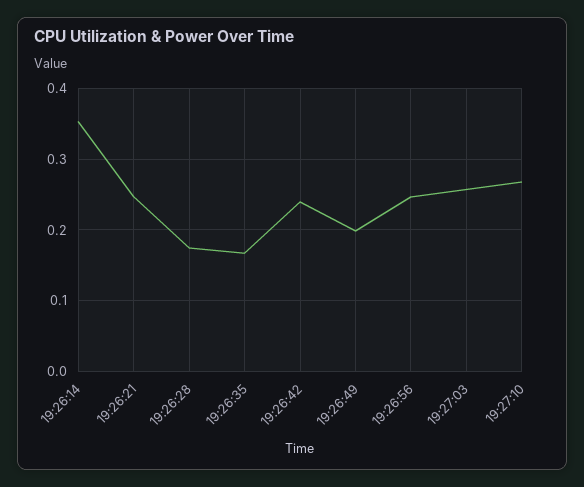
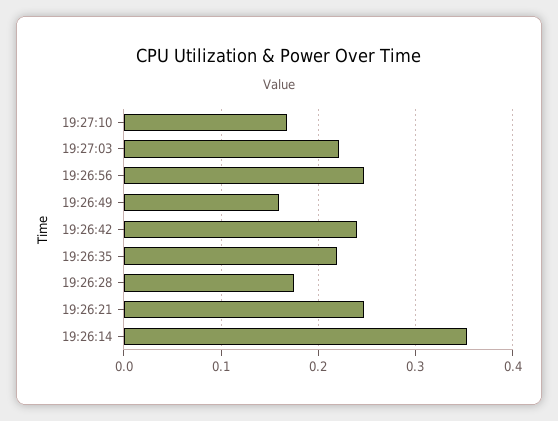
19:26:35: 0.17 -> 0.22
19:26:49: 0.2 -> 0.16
19:27:03: 0.26 -> 0.22
19:27:10: 0.27 -> 0.17

